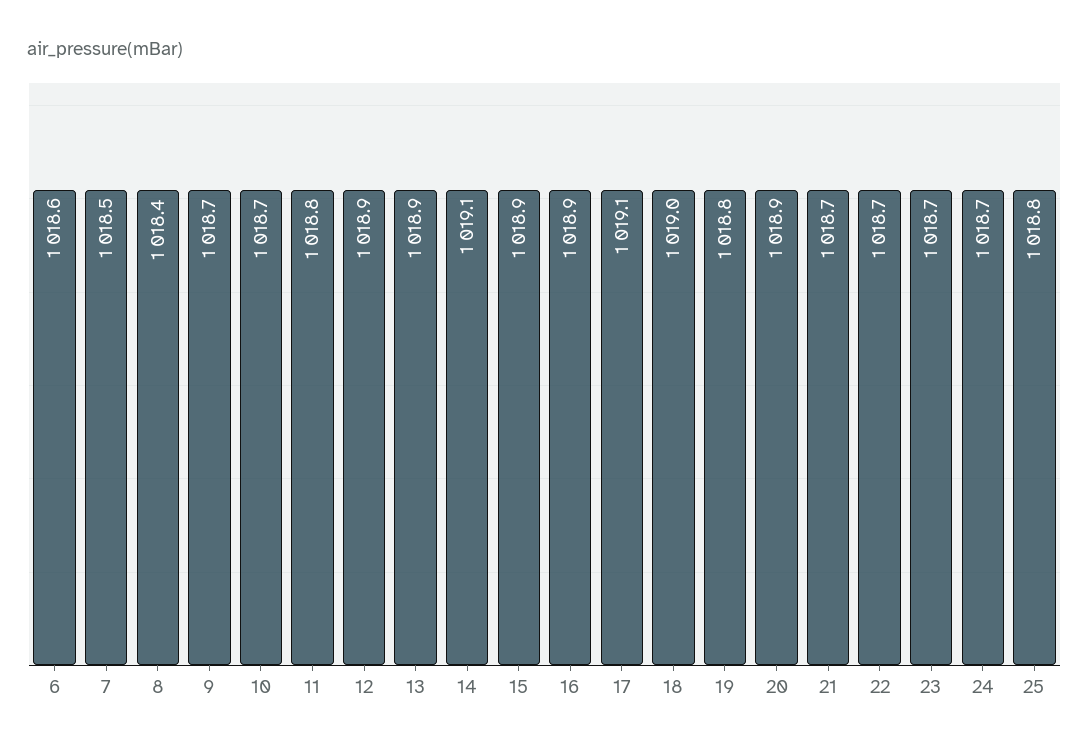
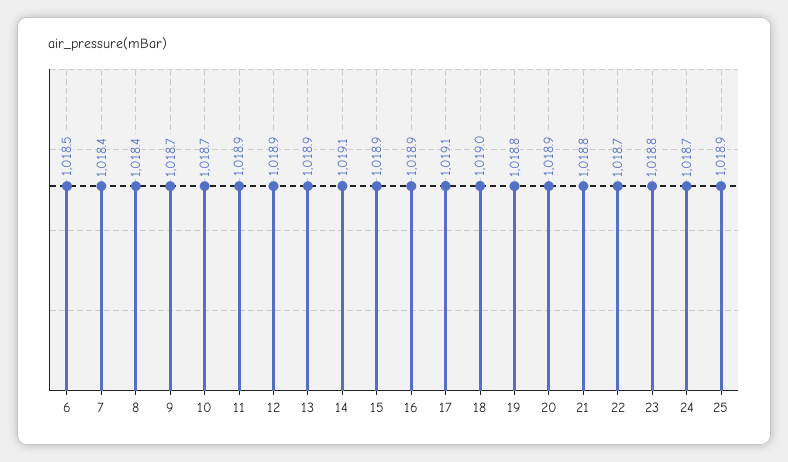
6: 1018.6 -> 1018.5
7: 1018.5 -> 1018.4
11: 1018.8 -> 1018.9
21: 1018.7 -> 1018.8
23: 1018.7 -> 1018.8
25: 1018.8 -> 1018.9

